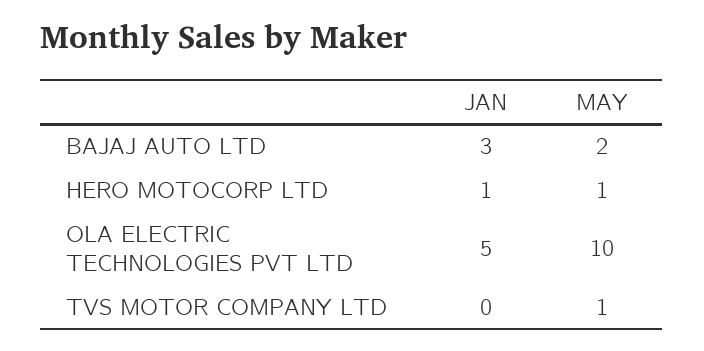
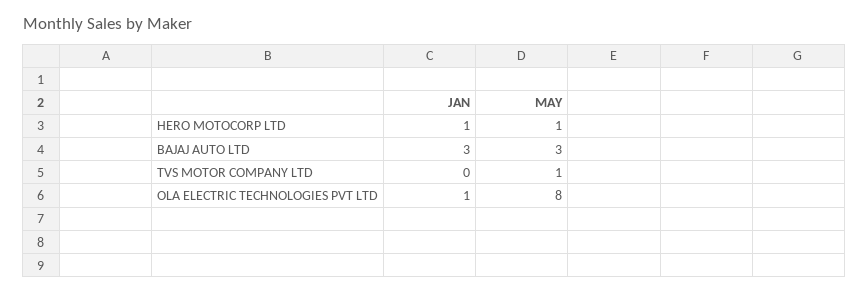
MAY, BAJAJ AUTO LTD: 2 -> 3
JAN, OLA ELECTRIC TECHNOLOGIES PVT LTD: 5 -> 1
MAY, OLA ELECTRIC TECHNOLOGIES PVT LTD: 10 -> 8

